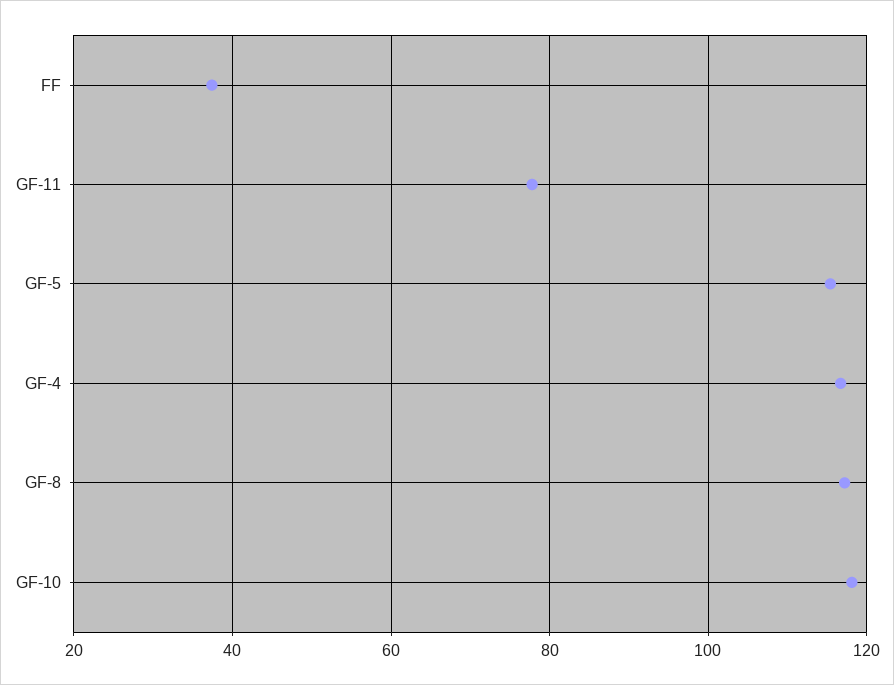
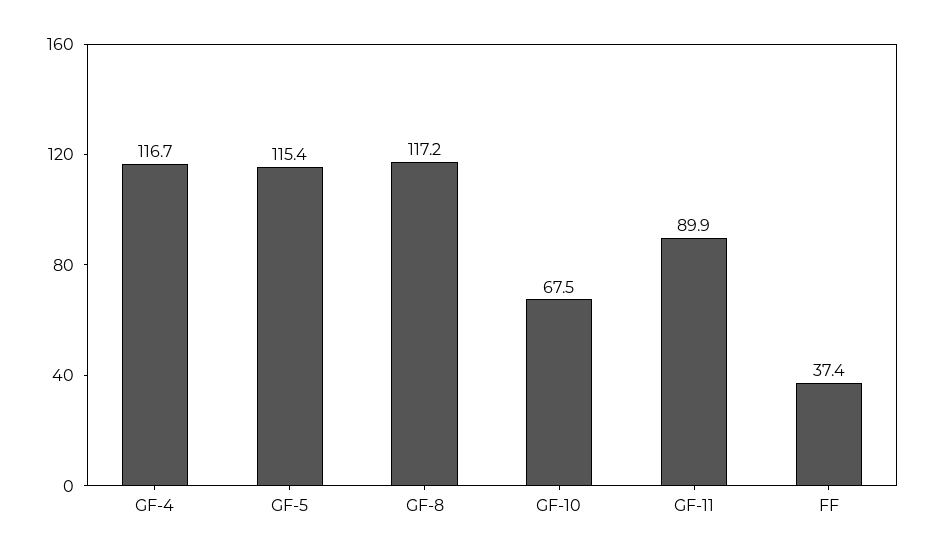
GF-11: 78 -> 89.9
GF-10: 118 -> 67.5

